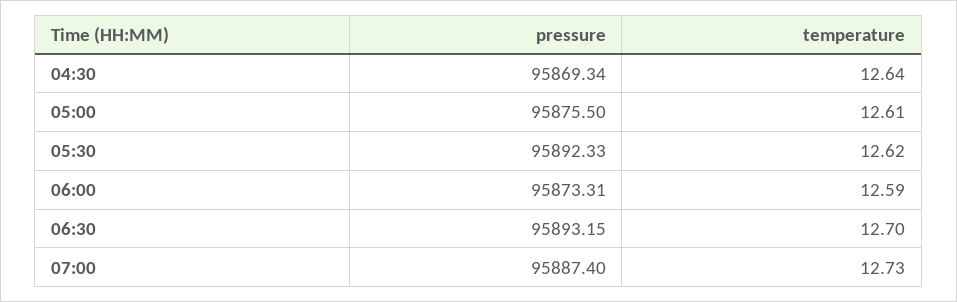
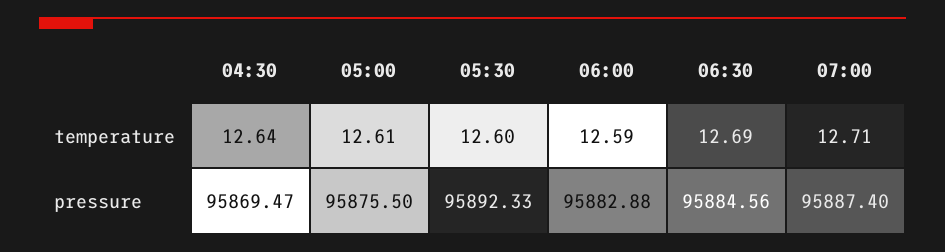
pressure, 04:30: 95869.34 -> 95869.47
temperature, 05:30: 12.62 -> 12.6
pressure, 06:00: 95873.31 -> 95882.88
pressure, 06:30: 95893.15 -> 95884.56
temperature, 06:30: 12.7 -> 12.69
temperature, 07:00: 12.73 -> 12.71

